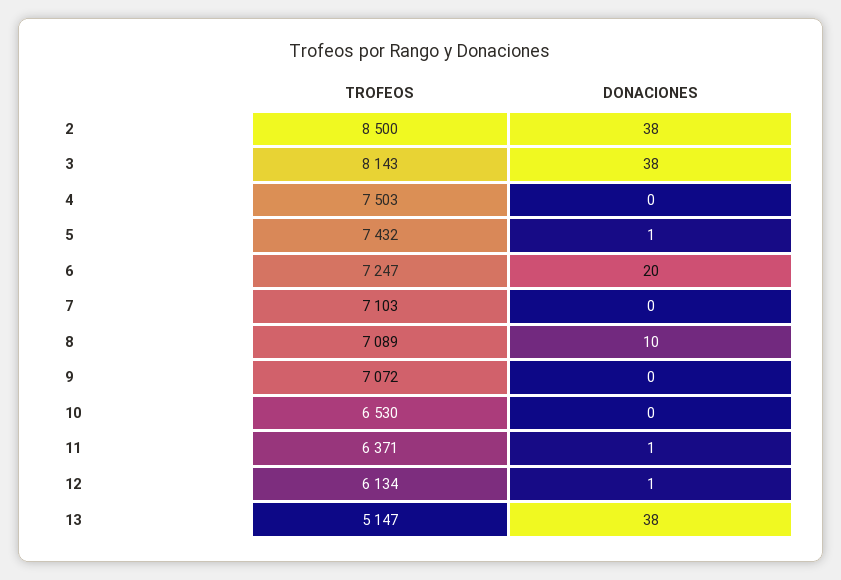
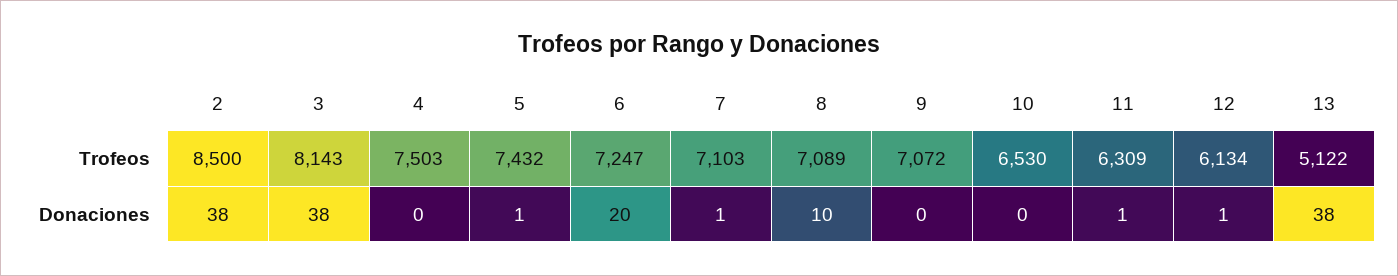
DONACIONES, 7: 0 -> 1
TROFEOS, 11: 6371 -> 6309
TROFEOS, 13: 5147 -> 5122

